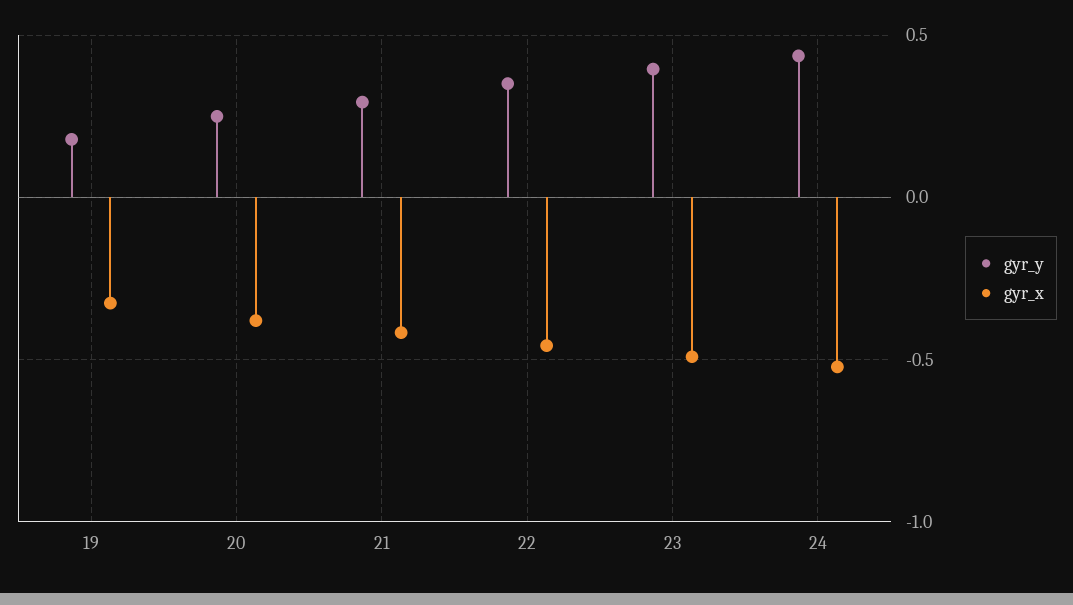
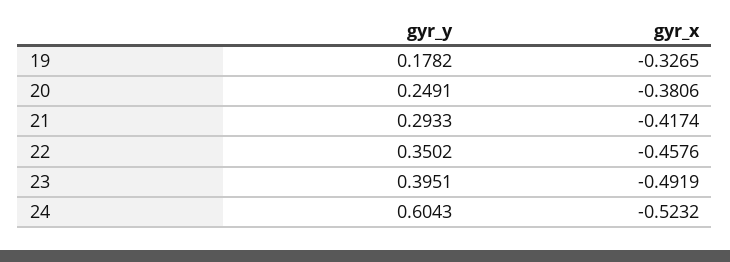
gyr_y, 24: 0.45 -> 0.6043

